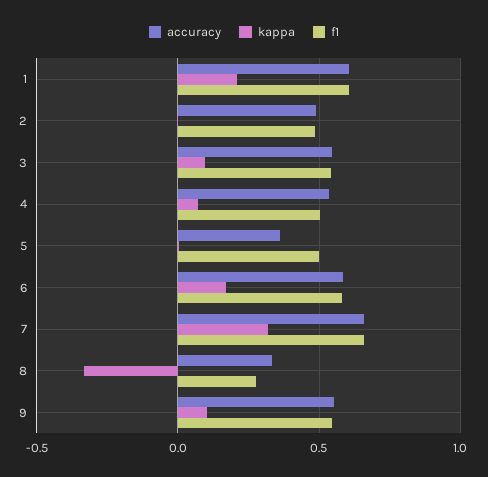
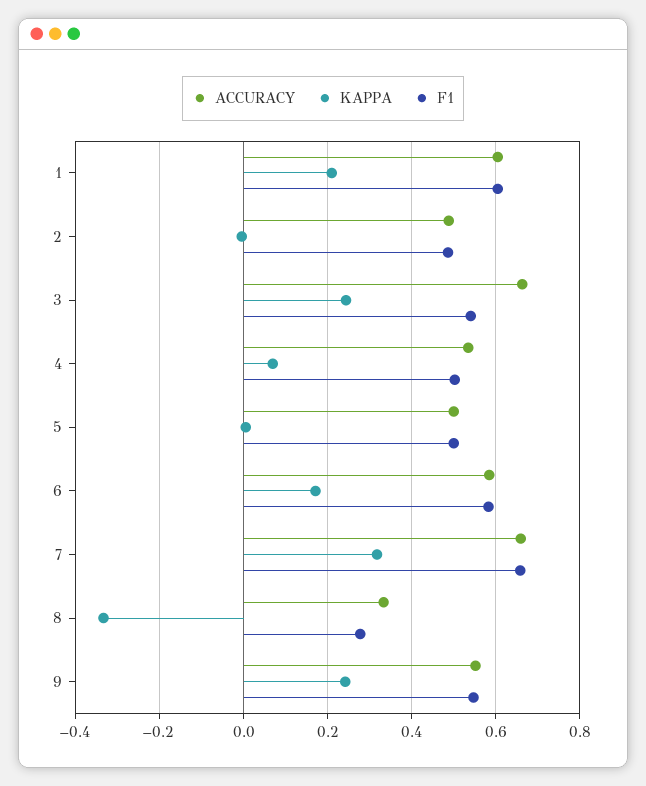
accuracy, 3: 0.55 -> 0.66
kappa, 3: 0.1 -> 0.24
accuracy, 5: 0.35 -> 0.5
kappa, 9: 0.1 -> 0.24

